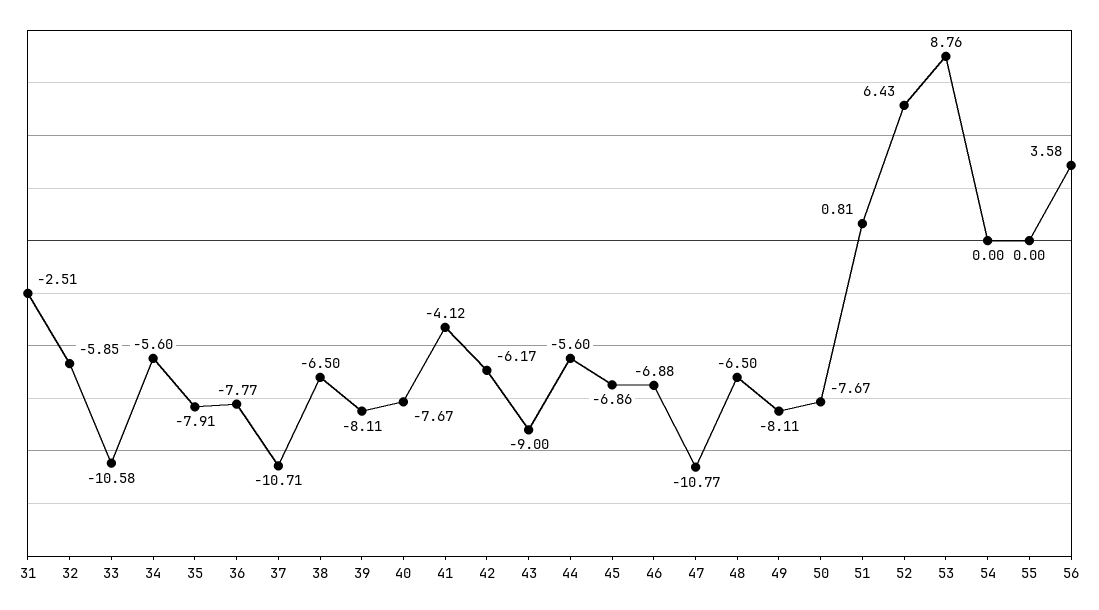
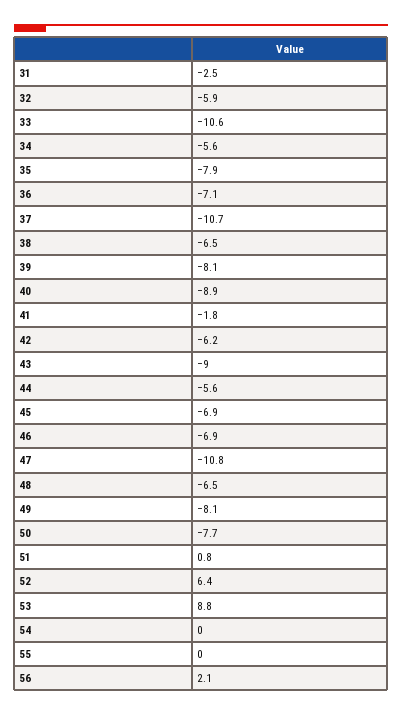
36: -7.77 -> -7.1
40: -7.67 -> -8.9
41: -4.12 -> -1.8
56: 3.58 -> 2.1

